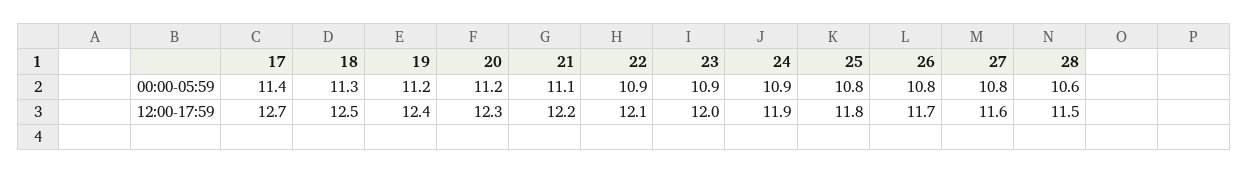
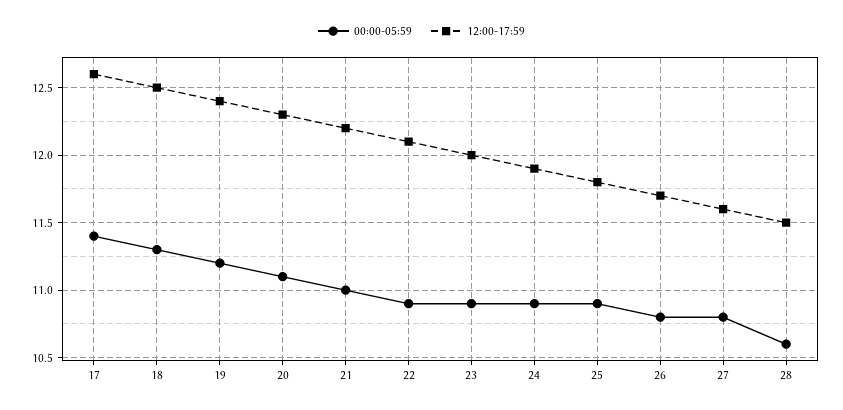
00:00-05:59, 20: 11.2 -> 11.1
00:00-05:59, 21: 11.1 -> 11
00:00-05:59, 25: 10.8 -> 10.9
12:00-17:59, 17: 12.7 -> 12.6

